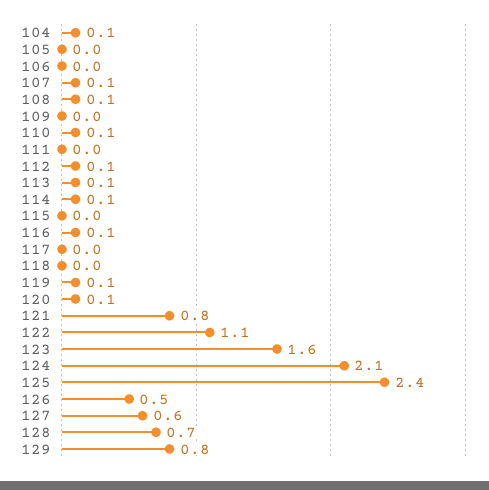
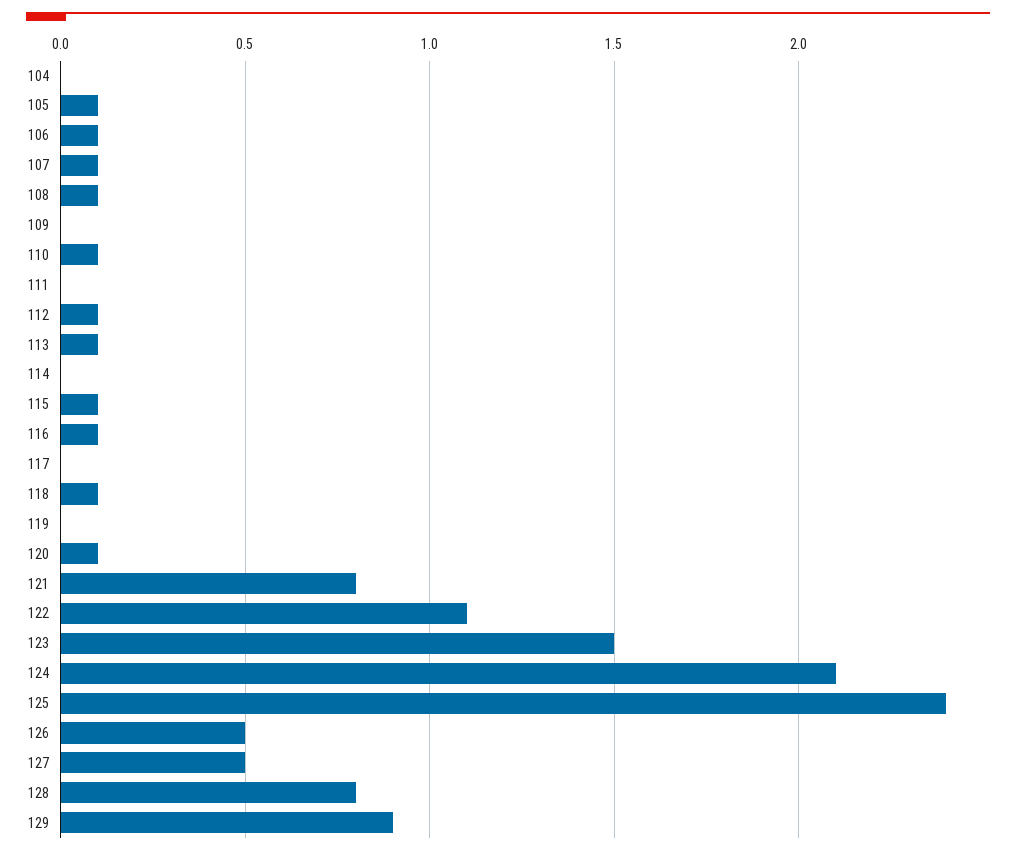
104: 0.1 -> 0
105: 0 -> 0.1
106: 0 -> 0.1
114: 0.1 -> 0
115: 0 -> 0.1
118: 0 -> 0.1
119: 0.1 -> 0
123: 1.6 -> 1.5
127: 0.6 -> 0.5
128: 0.7 -> 0.8
129: 0.8 -> 0.9

